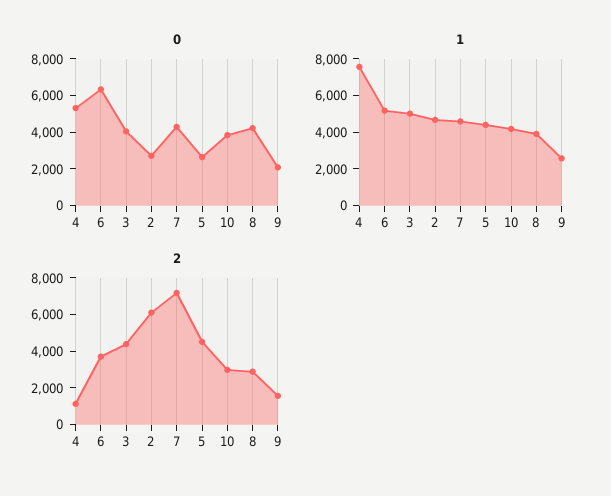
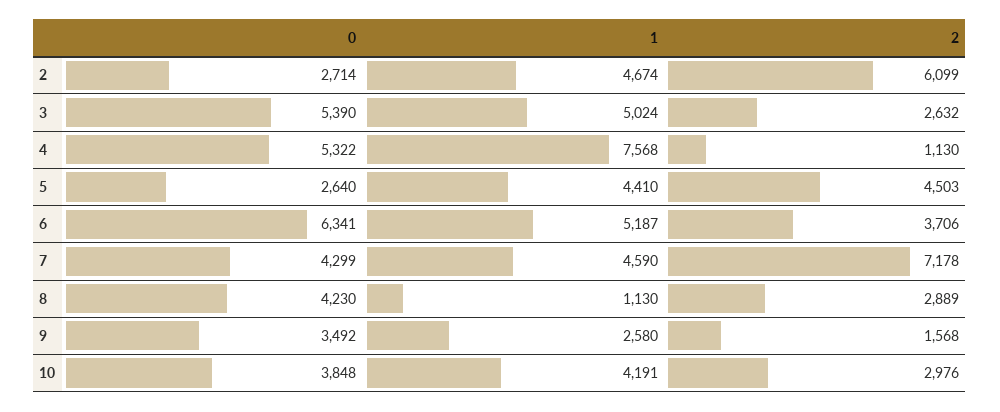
0, 3: 4000 -> 5390
0, 9: 2000 -> 3492
1, 8: 4000 -> 1130
2, 3: 4500 -> 2632

